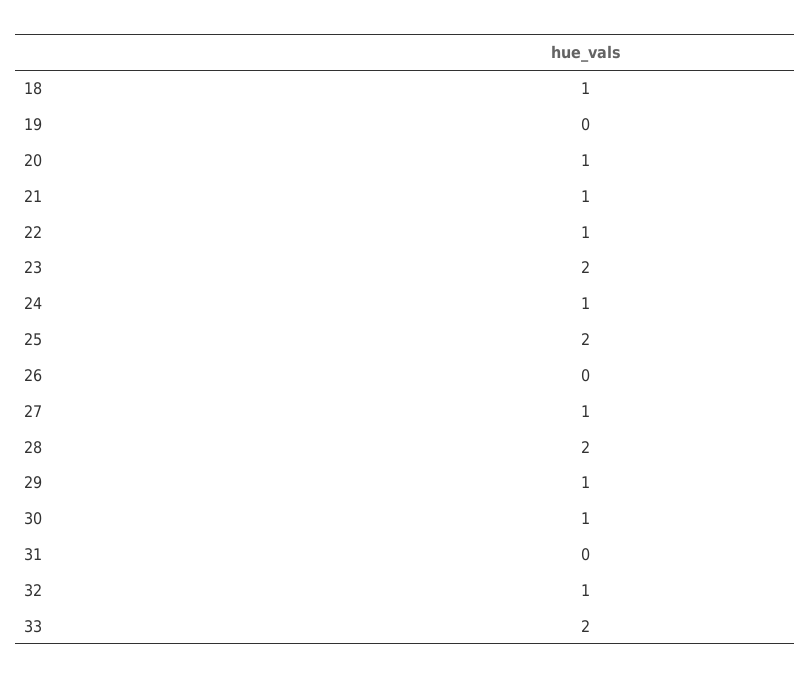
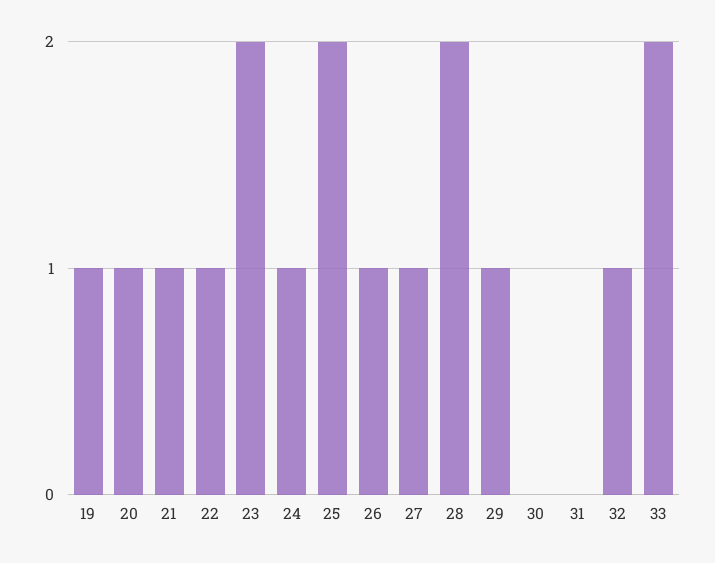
18: 1 -> none
19: 0 -> 1
26: 0 -> 1
30: 1 -> 0

